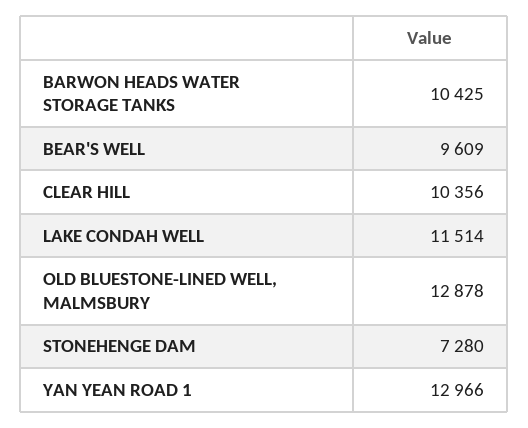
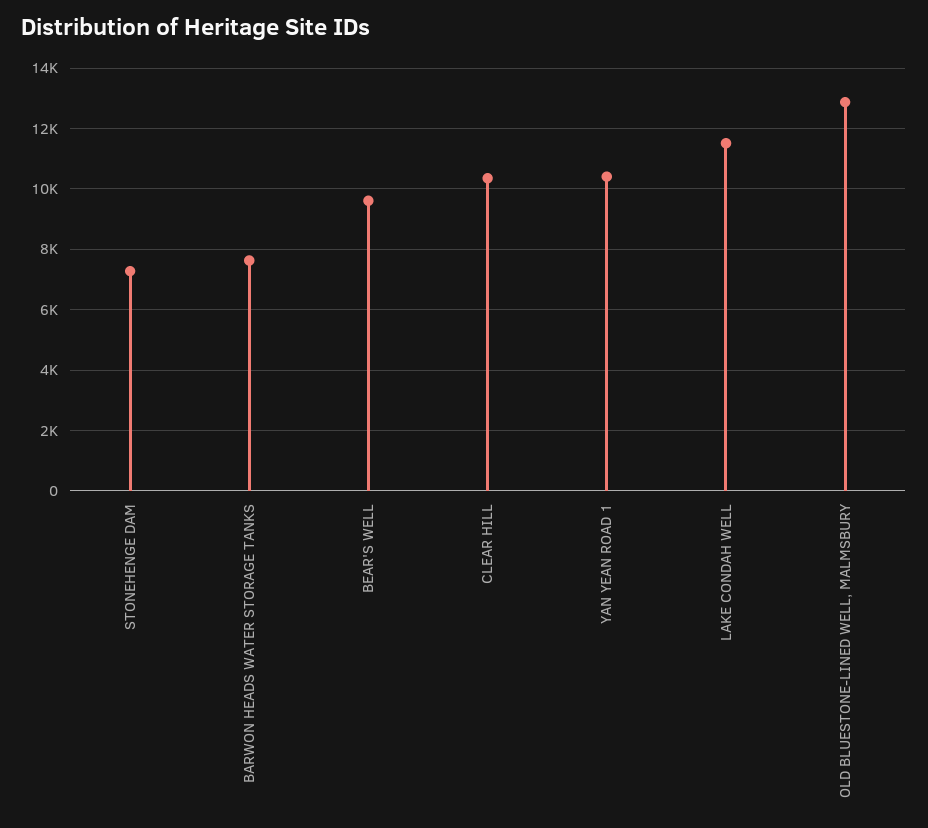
BARWON HEADS WATER STORAGE TANKS: 10425 -> 7600
YAN YEAN ROAD 1: 12966 -> 10400

